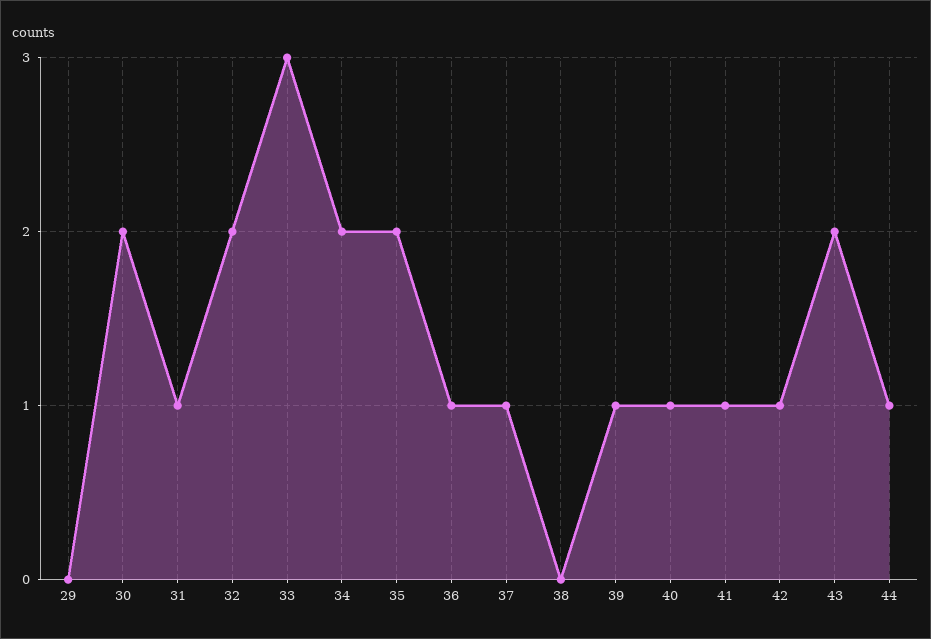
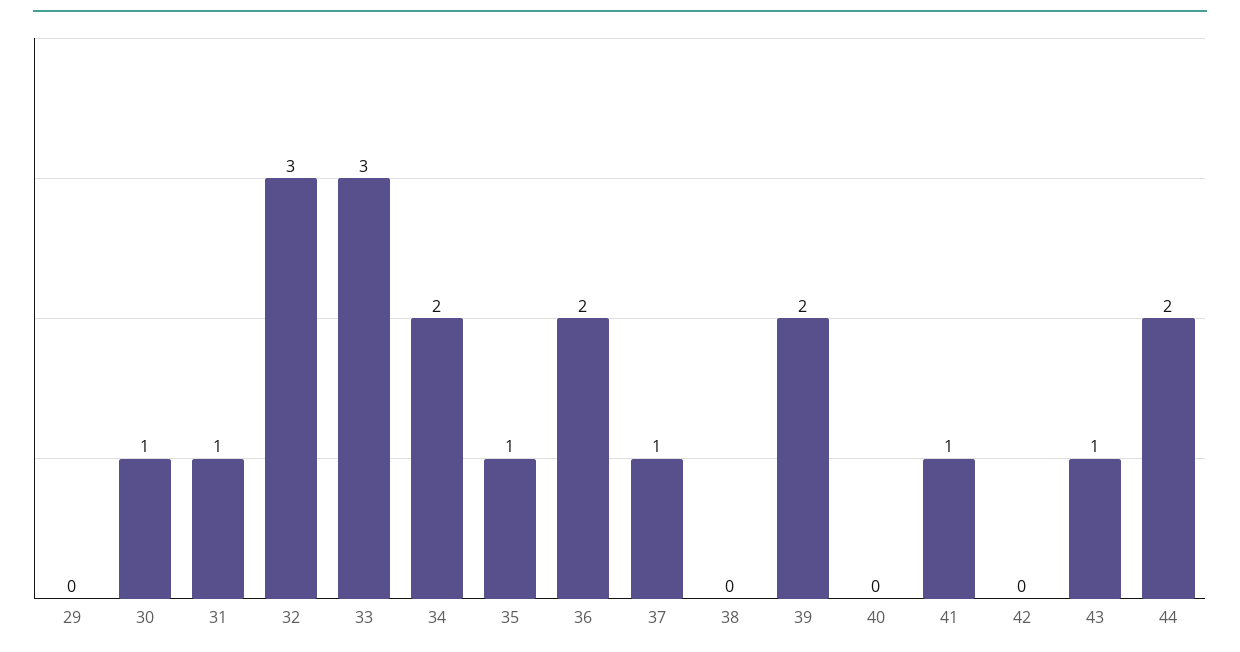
30: 2 -> 1
32: 2 -> 3
35: 2 -> 1
36: 1 -> 2
39: 1 -> 2
40: 1 -> 0
42: 1 -> 0
43: 2 -> 1
44: 1 -> 2

